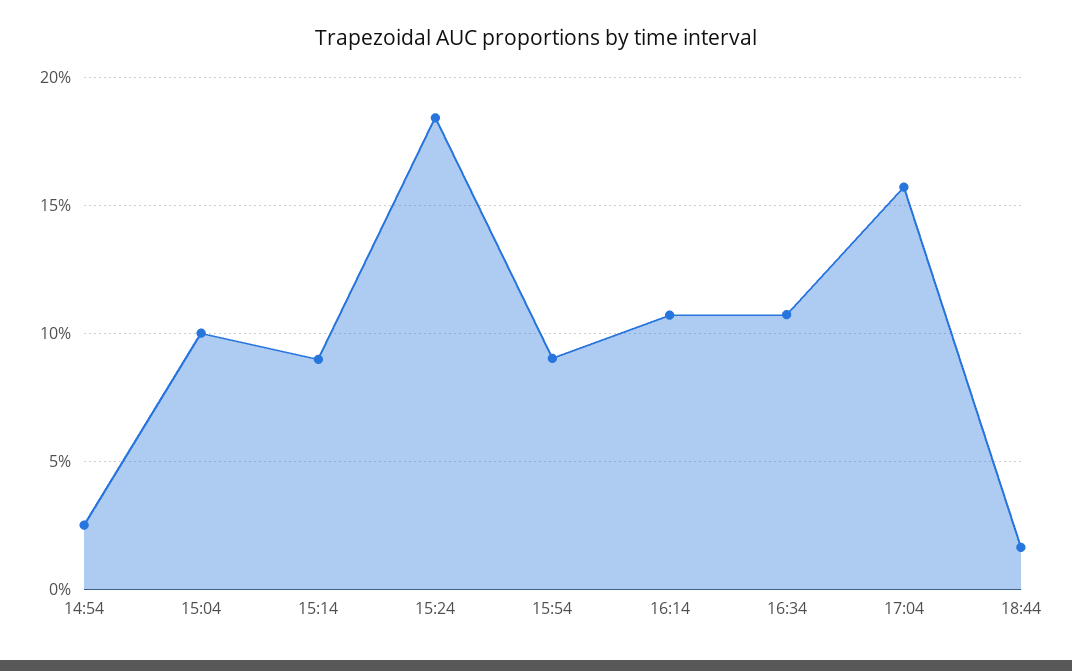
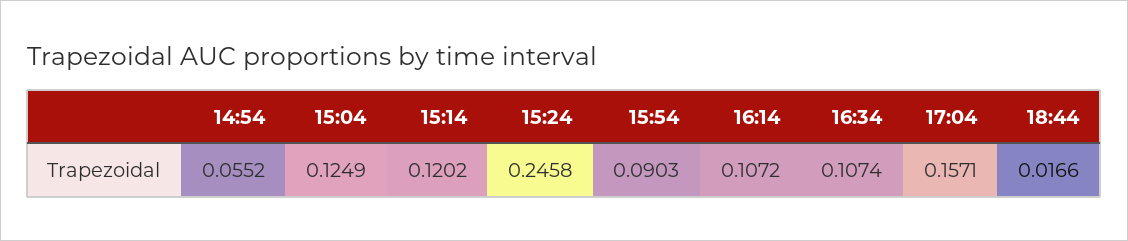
14:54: 0.025 -> 0.0552
15:04: 0.1 -> 0.1249
15:14: 0.09 -> 0.1202
15:24: 0.185 -> 0.2458

